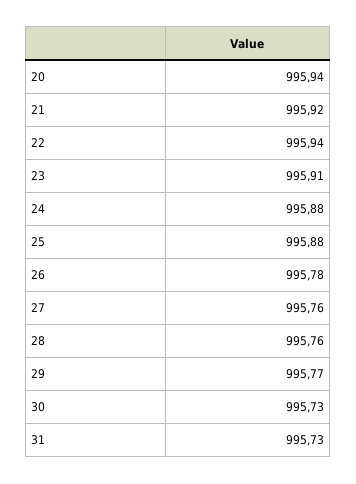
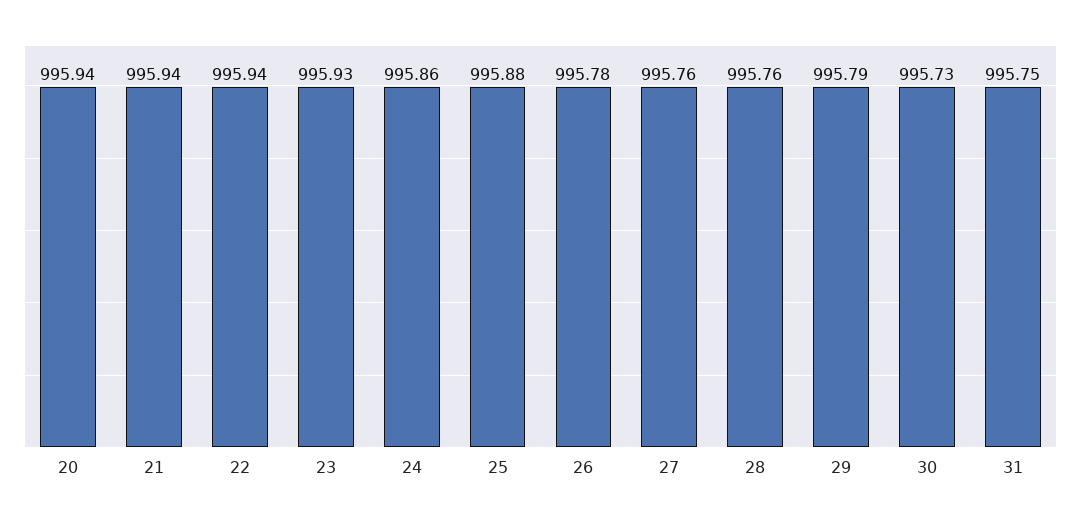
21: 995.92 -> 995.94
23: 995.91 -> 995.93
24: 995.88 -> 995.86
29: 995.77 -> 995.79
31: 995.73 -> 995.75

